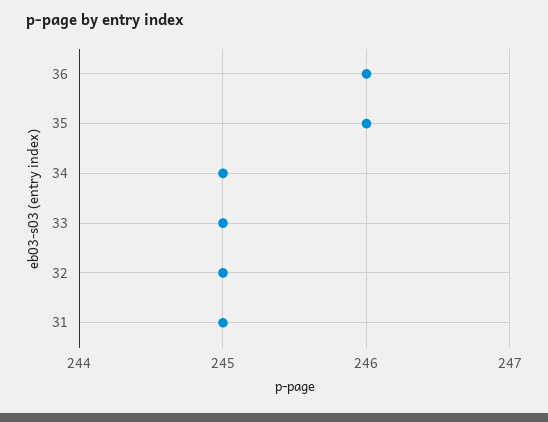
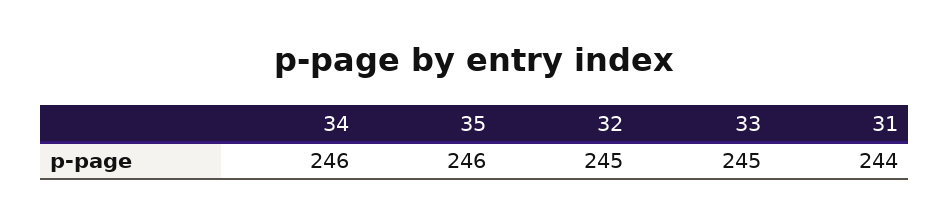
36: 246 -> none
34: 245 -> 246
31: 245 -> 244

